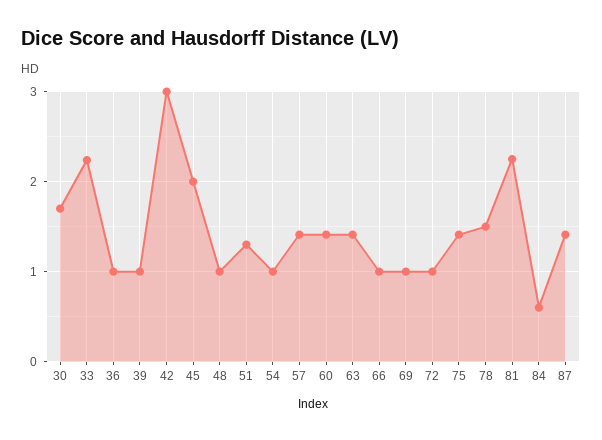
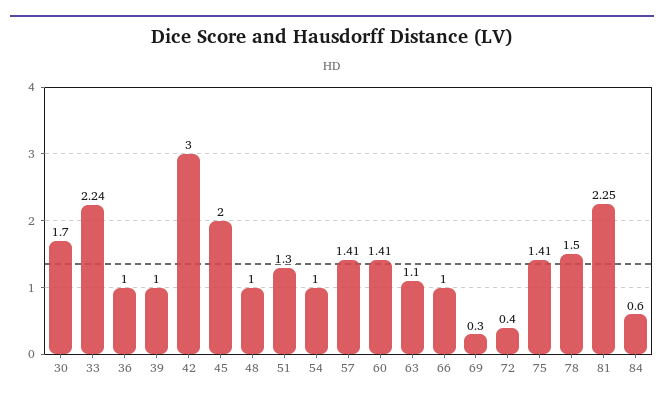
63: 1.4 -> 1.1
69: 1 -> 0.3
72: 1 -> 0.4
87: 1.4 -> none

